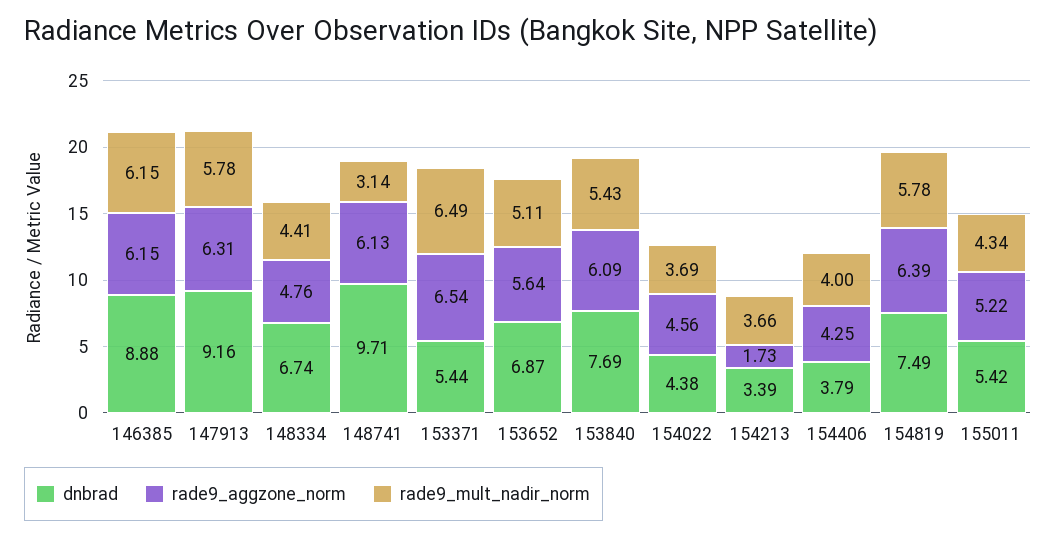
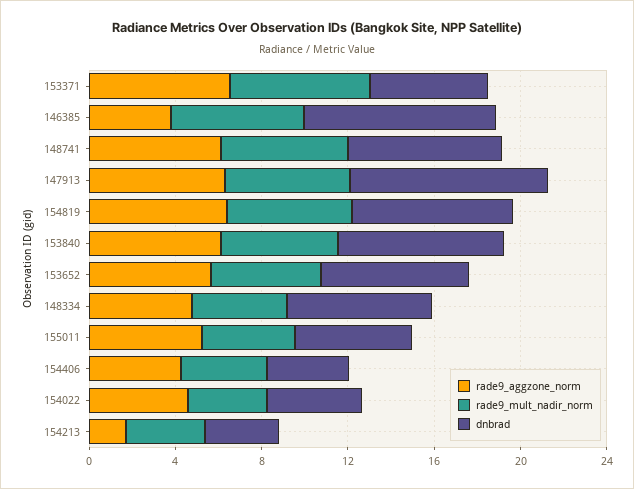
rade9_aggzone_norm, 146385: 6.15 -> 4
dnbrad, 148741: 9.71 -> 7
rade9_mult_nadir_norm, 148741: 3.14 -> 6

